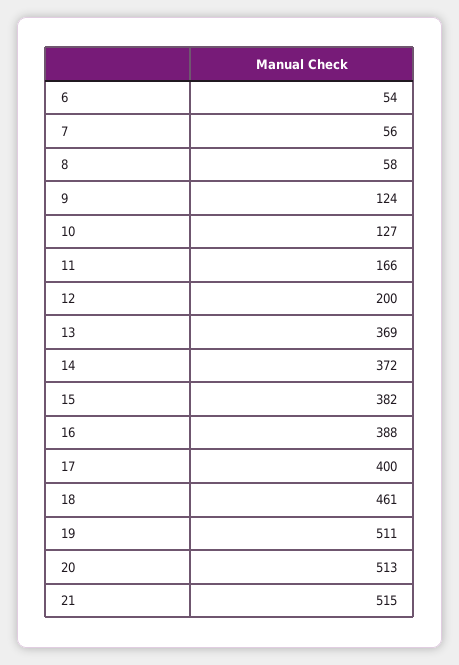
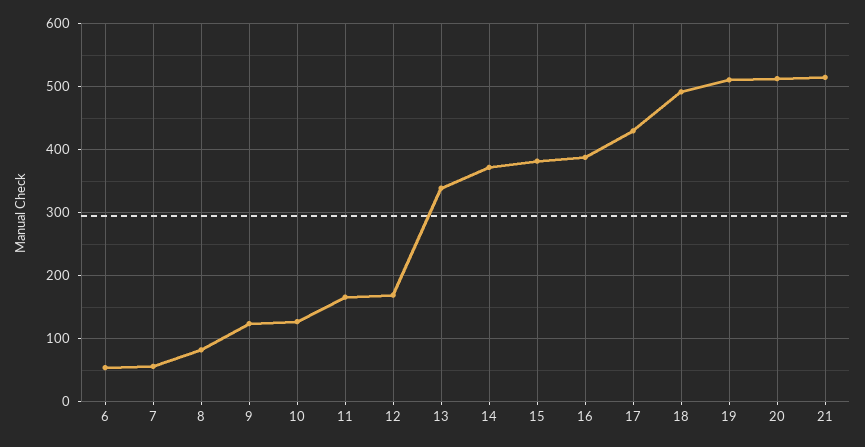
8: 58 -> 80
12: 200 -> 170
13: 369 -> 340
17: 400 -> 430
18: 461 -> 490

